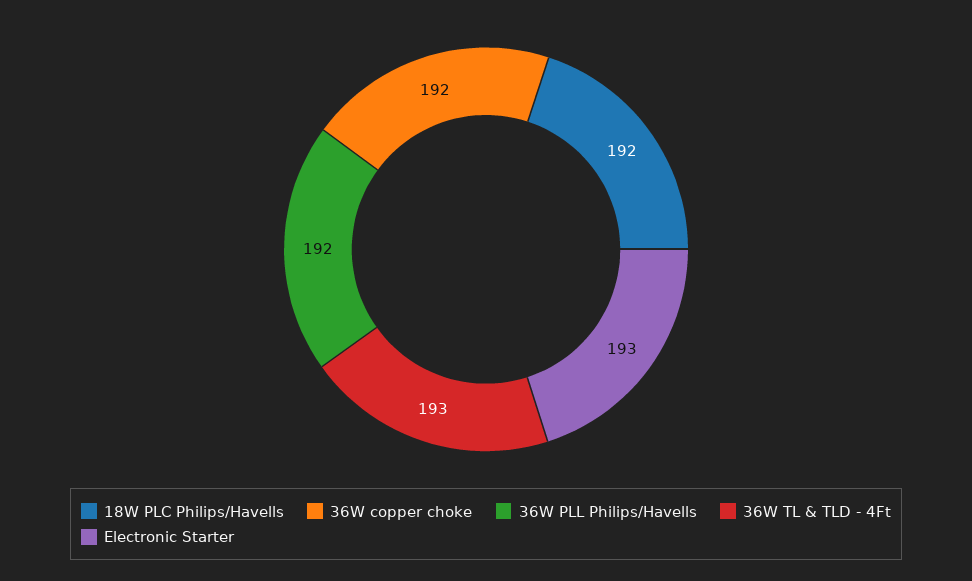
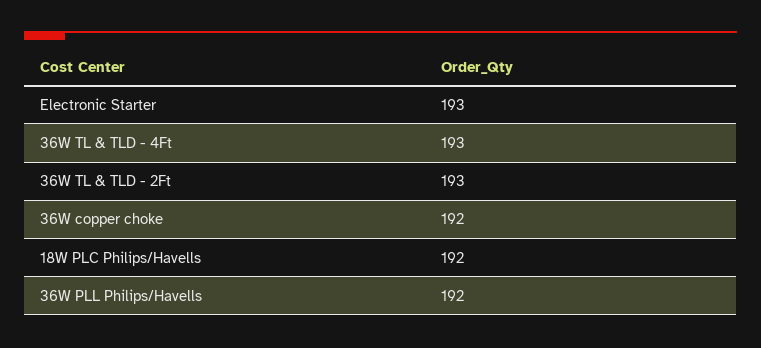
36W TL & TLD - 2Ft: none -> 193

